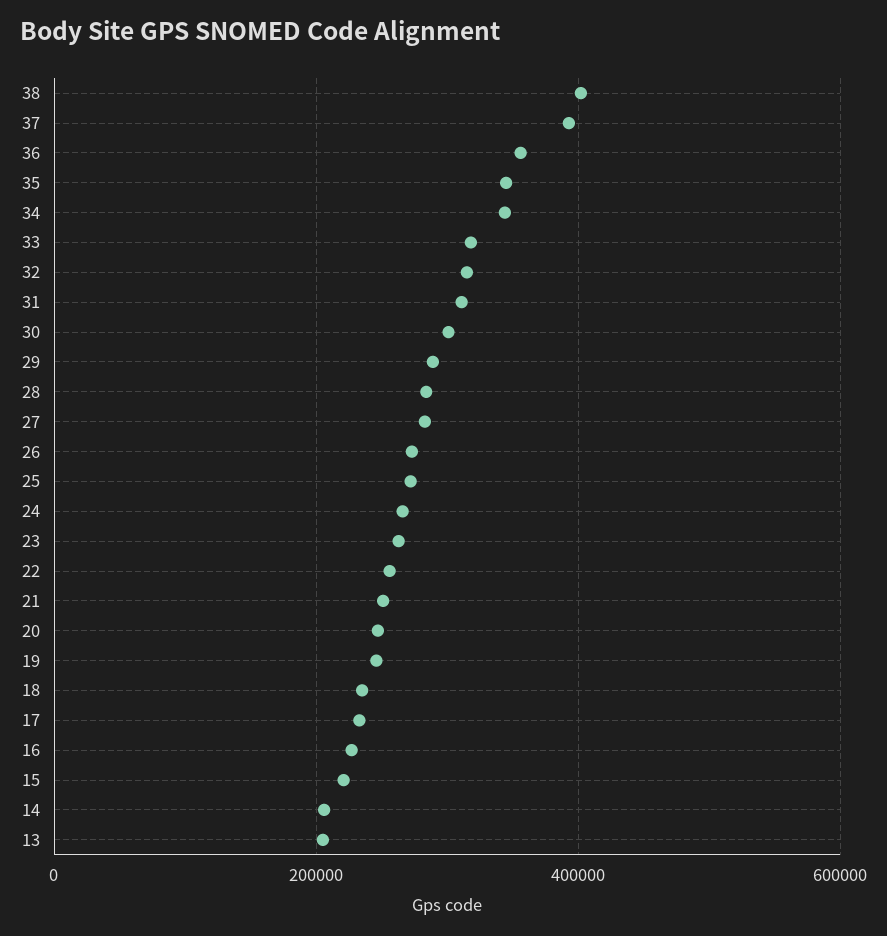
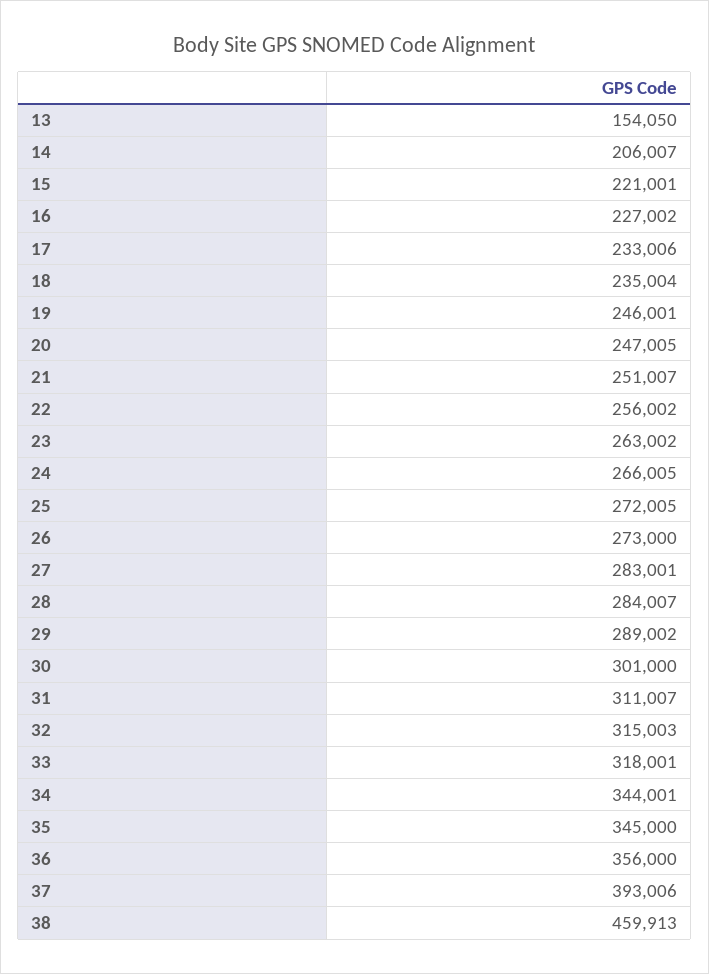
38: 400000 -> 459913
13: 200000 -> 154050

